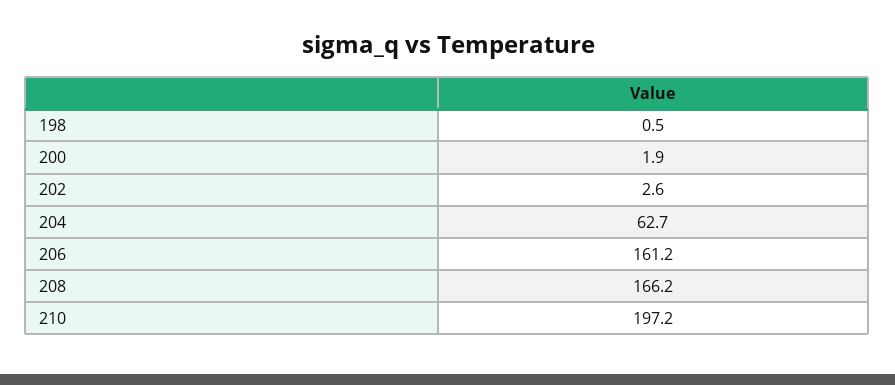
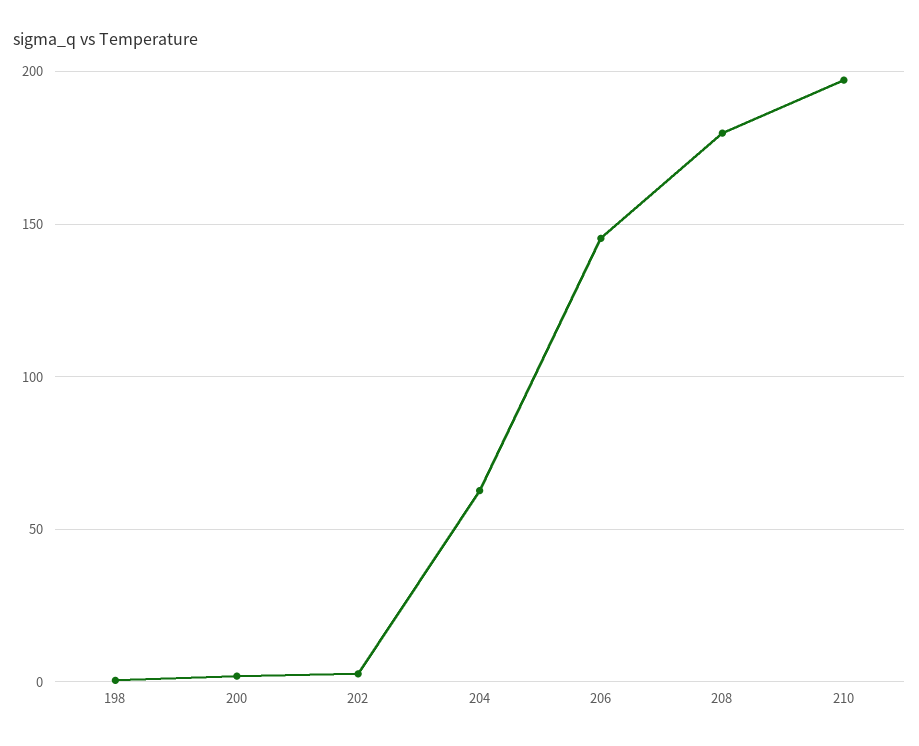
206: 161.2 -> 145
208: 166.2 -> 180

